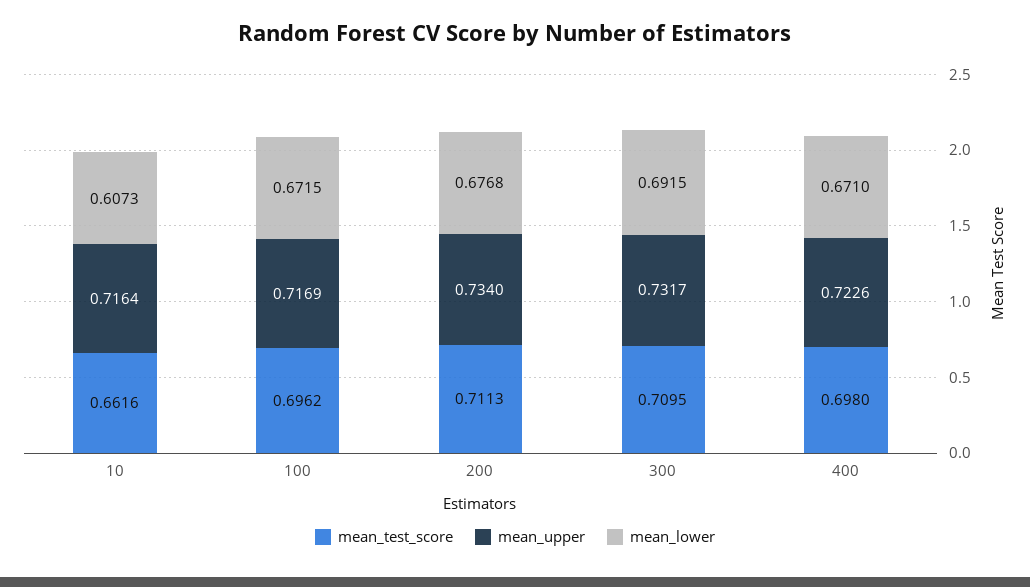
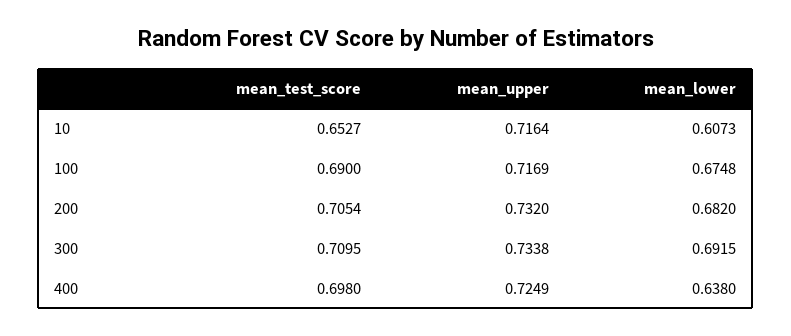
mean_test_score, 10: 0.6616 -> 0.6527
mean_test_score, 100: 0.6962 -> 0.69
mean_lower, 100: 0.6715 -> 0.6748
mean_test_score, 200: 0.7113 -> 0.7054
mean_upper, 200: 0.734 -> 0.732
mean_lower, 200: 0.6768 -> 0.682
mean_upper, 300: 0.7317 -> 0.7338
mean_upper, 400: 0.7226 -> 0.7249
mean_lower, 400: 0.671 -> 0.638

